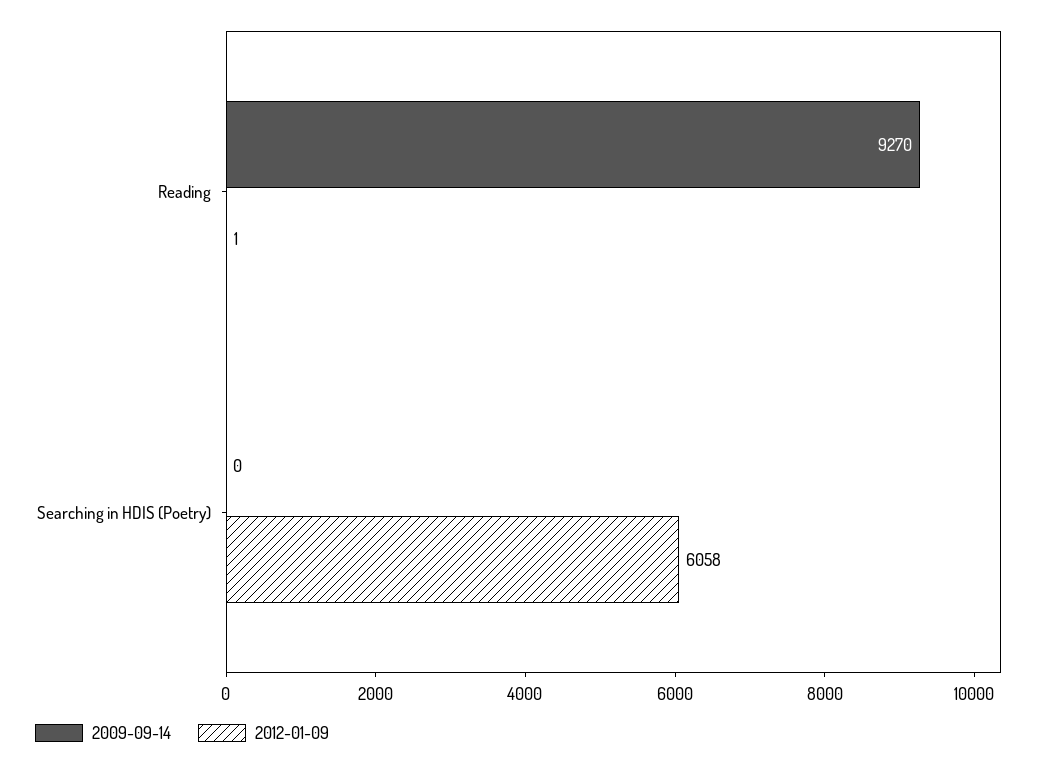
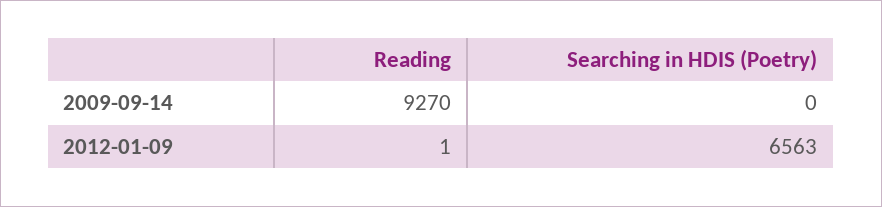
2012-01-09, Searching in HDIS (Poetry): 6058 -> 6563

